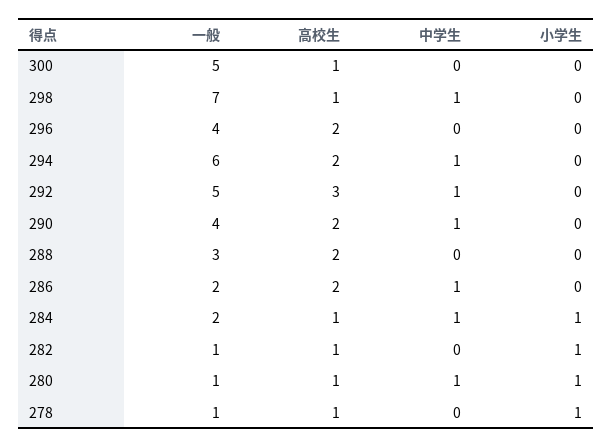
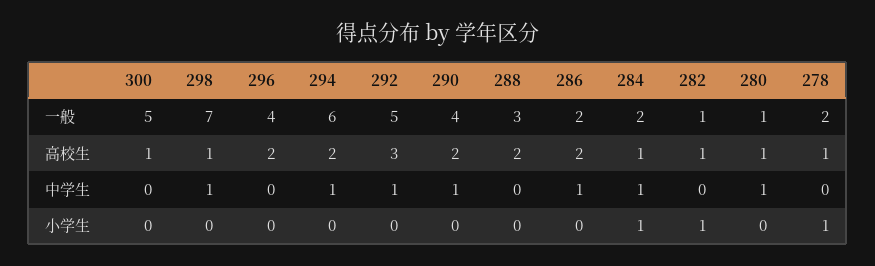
小学生, 280: 1 -> 0
一般, 278: 1 -> 2

